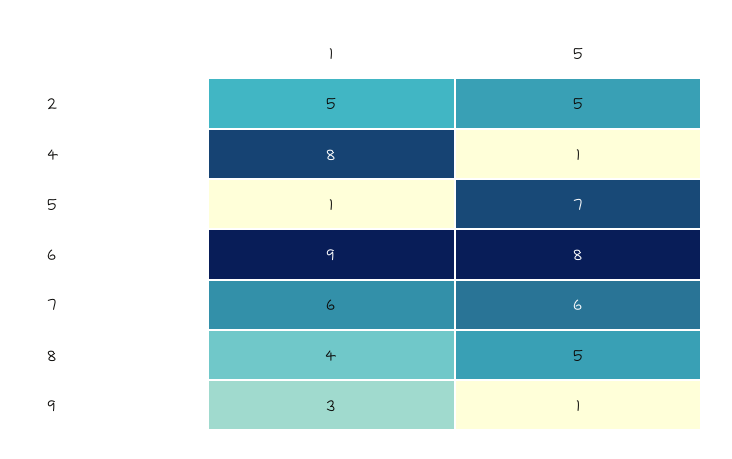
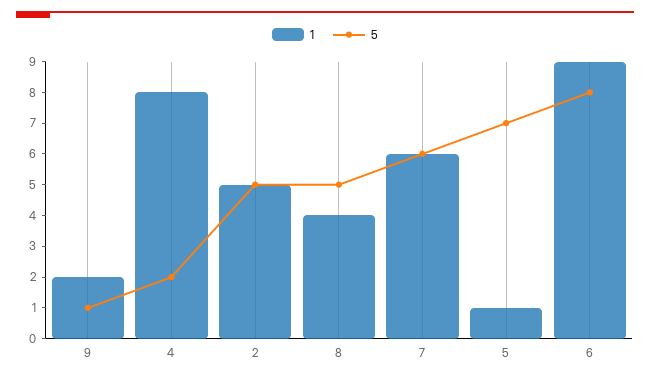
5, 4: 1 -> 2
1, 9: 3 -> 2

